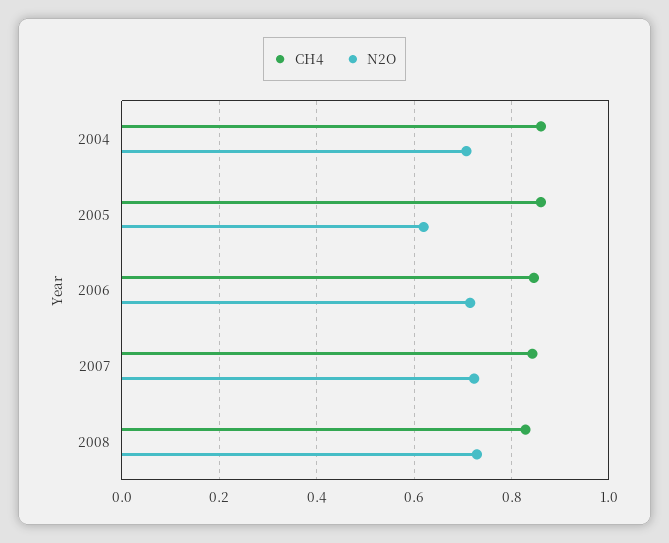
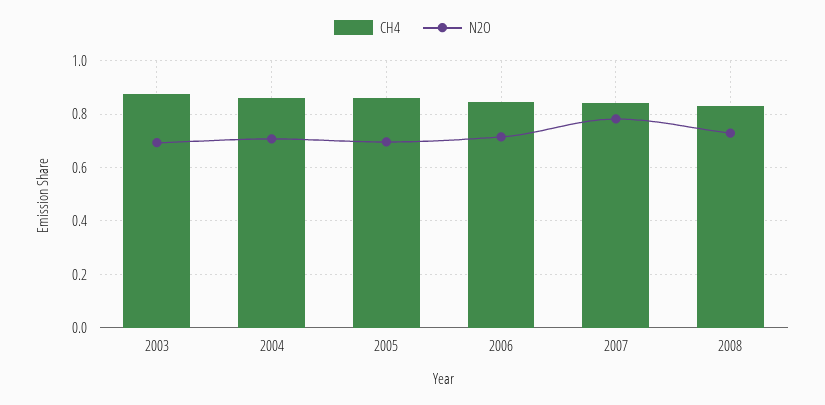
N2O, 2005: 0.62 -> 0.7
N2O, 2007: 0.72 -> 0.775
CH4, 2003: none -> 0.875
N2O, 2003: none -> 0.7

